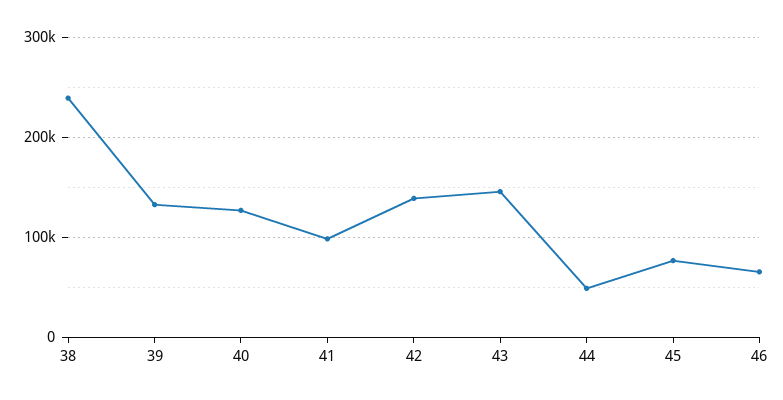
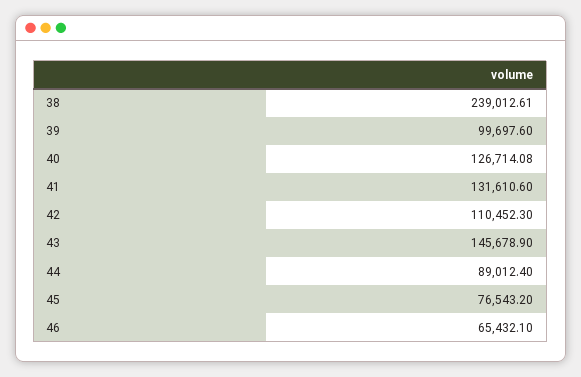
39: 130000 -> 99697.6
41: 100000 -> 131610.6
42: 140000 -> 110452.3
44: 50000 -> 89012.4

